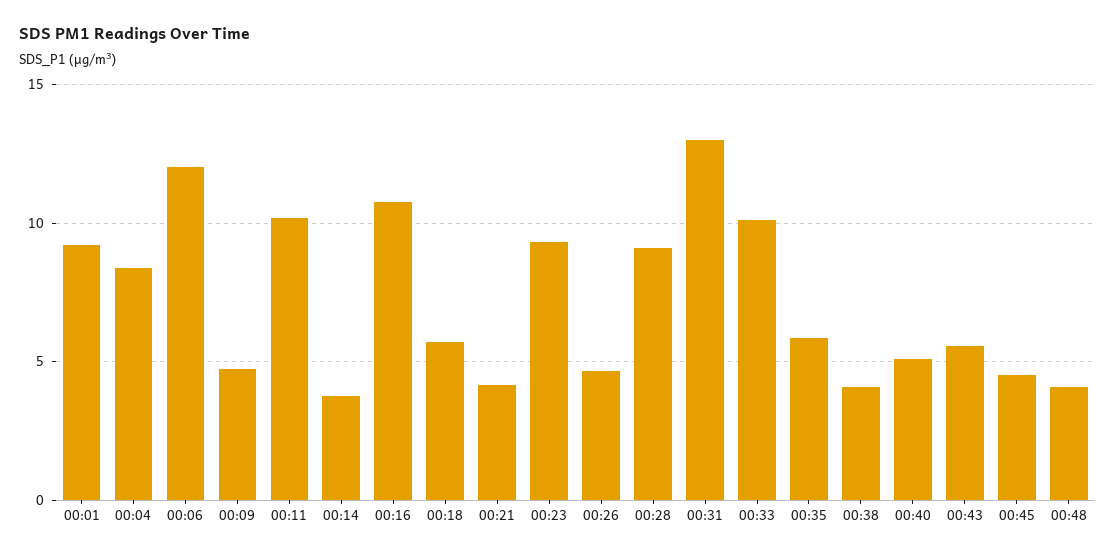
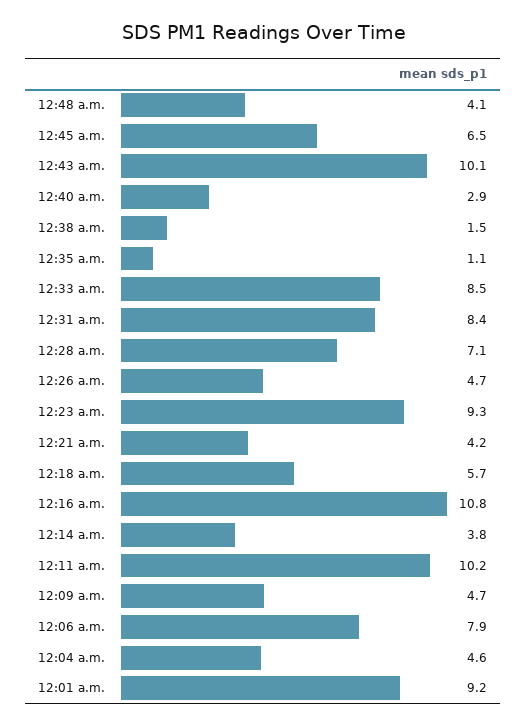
00:04: 8.5 -> 4.6
00:06: 12 -> 7.9
00:28: 9 -> 7.1
00:31: 13 -> 8.4
00:33: 10 -> 8.5
00:35: 6 -> 1.1
00:38: 4 -> 1.5
00:40: 5 -> 2.9
00:43: 5.5 -> 10.1
00:45: 4.5 -> 6.5

